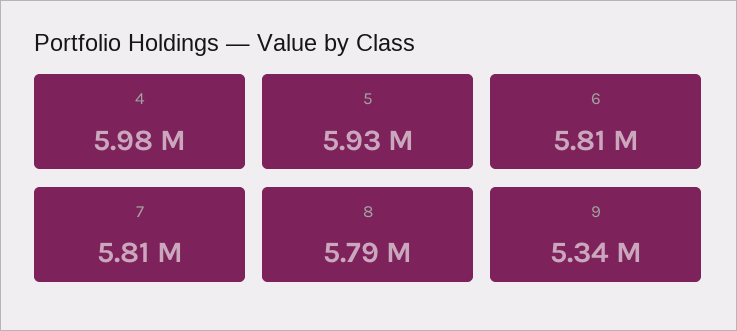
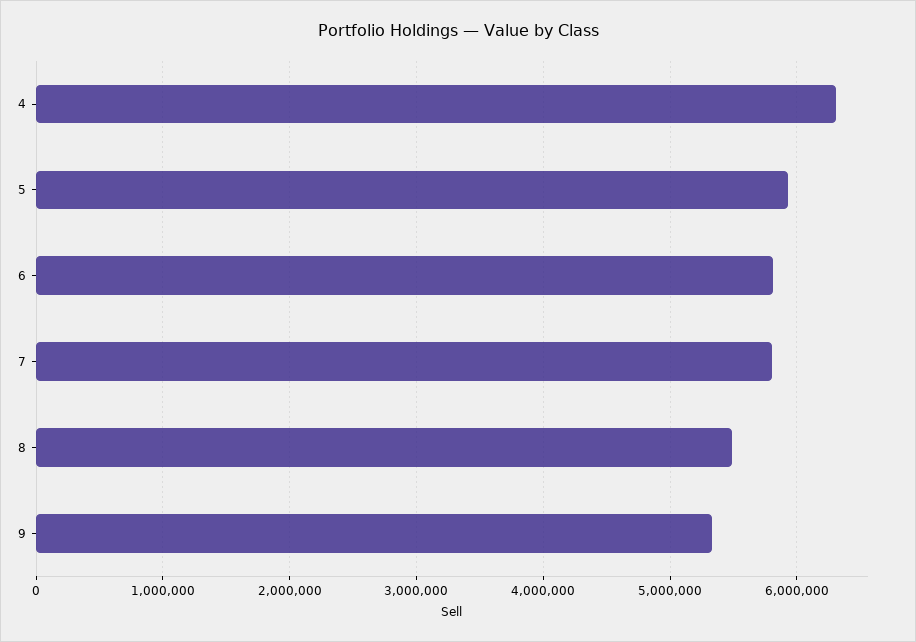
4: 5980000 -> 6300000
8: 5790000 -> 5500000

